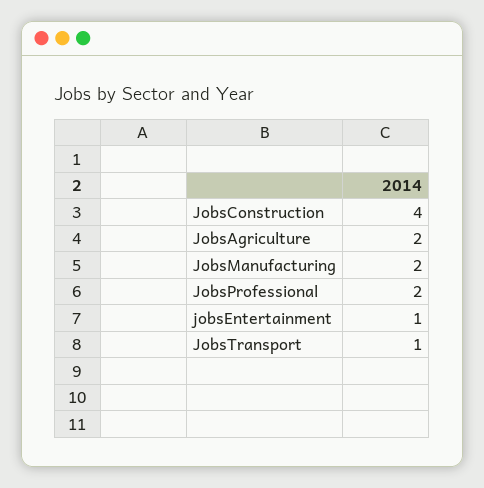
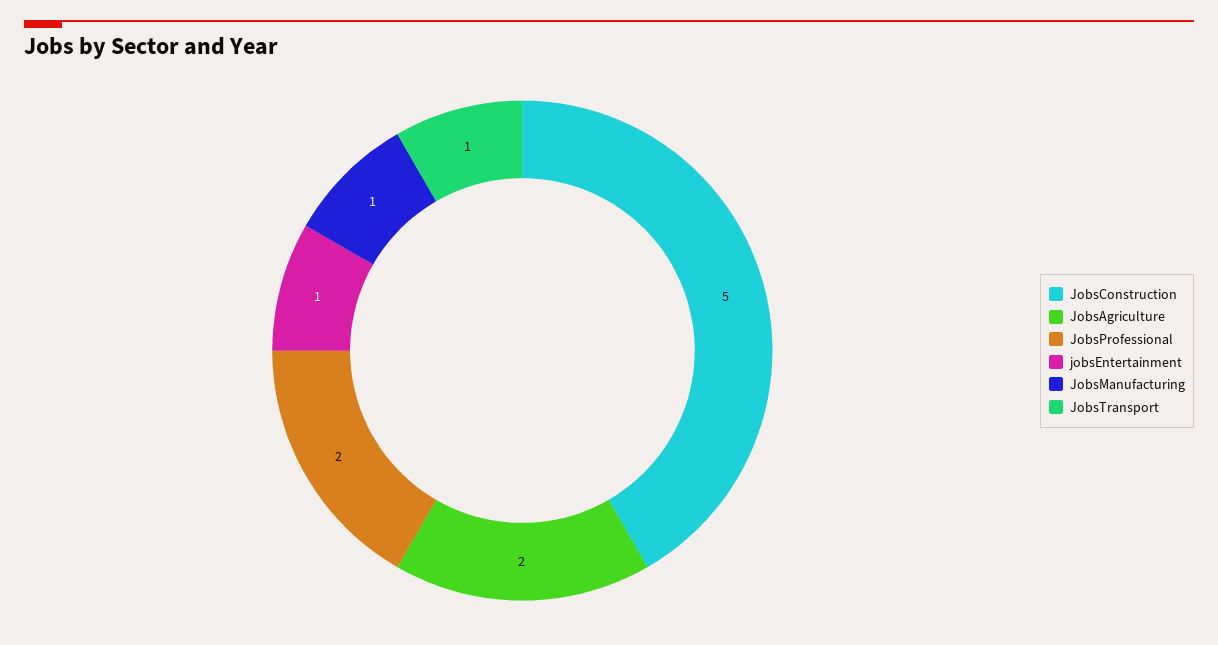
JobsConstruction: 4 -> 5
JobsManufacturing: 2 -> 1

